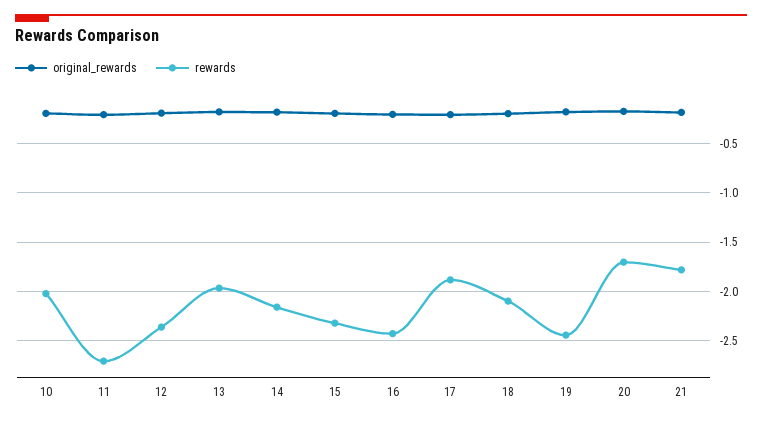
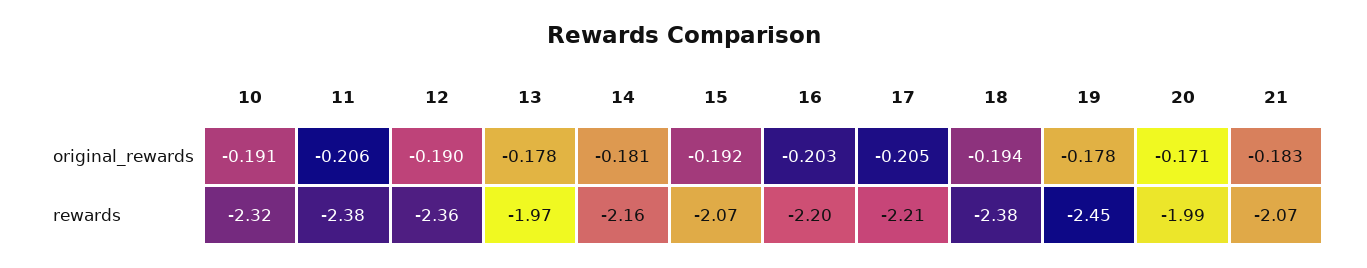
rewards, 10: -2 -> -2.32
rewards, 11: -2.7 -> -2.38
rewards, 15: -2.3 -> -2.07
rewards, 16: -2.4 -> -2.2
rewards, 17: -1.9 -> -2.21
rewards, 18: -2.1 -> -2.38
rewards, 20: -1.7 -> -1.99
rewards, 21: -1.8 -> -2.07

